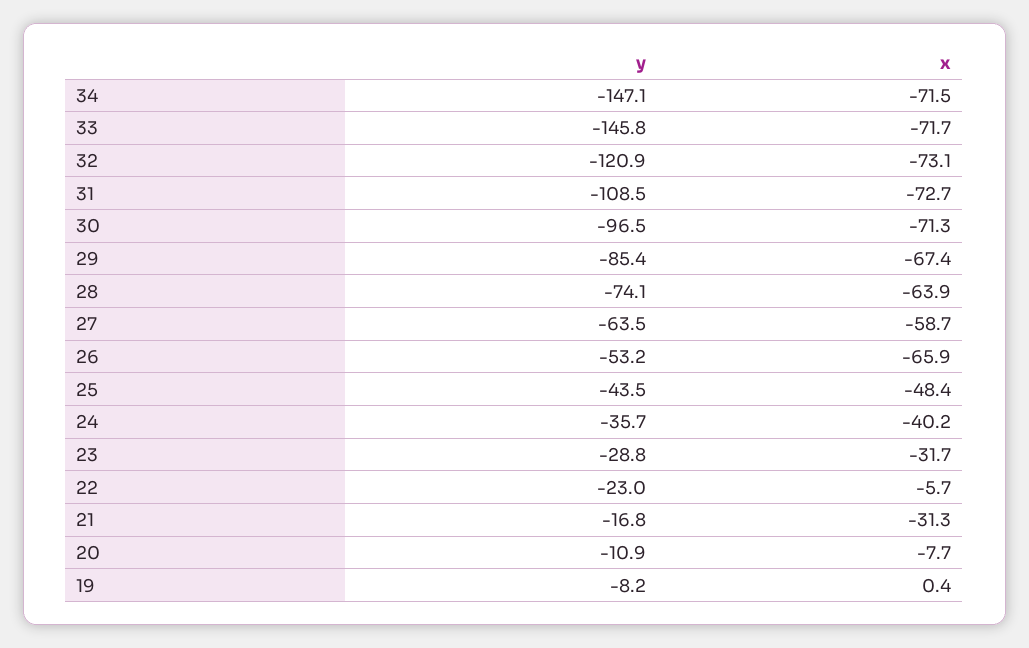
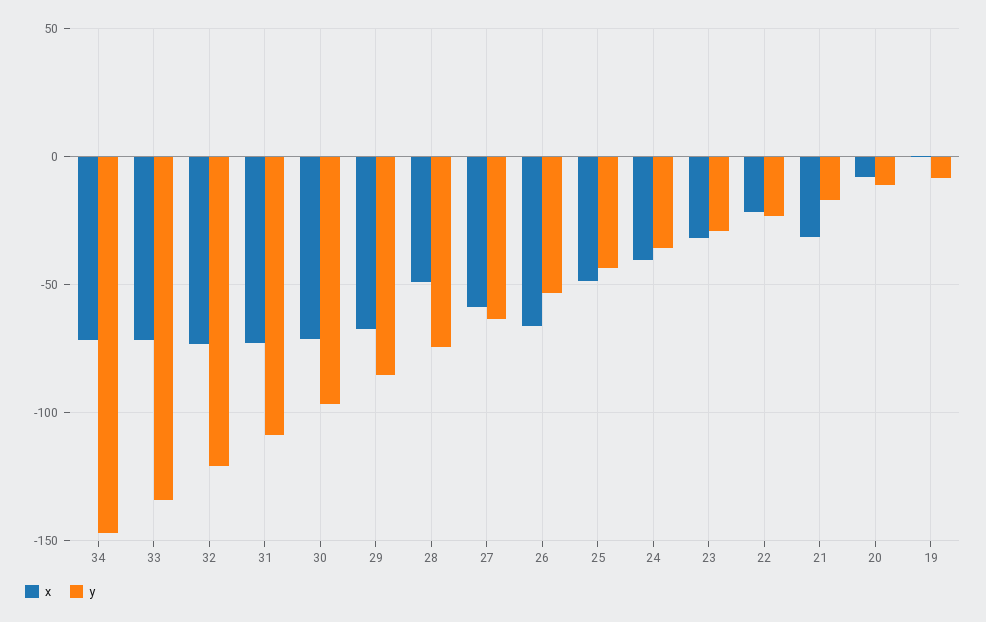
y, 33: -145.8 -> -135
x, 28: -63.9 -> -50
x, 22: -5.7 -> -20

